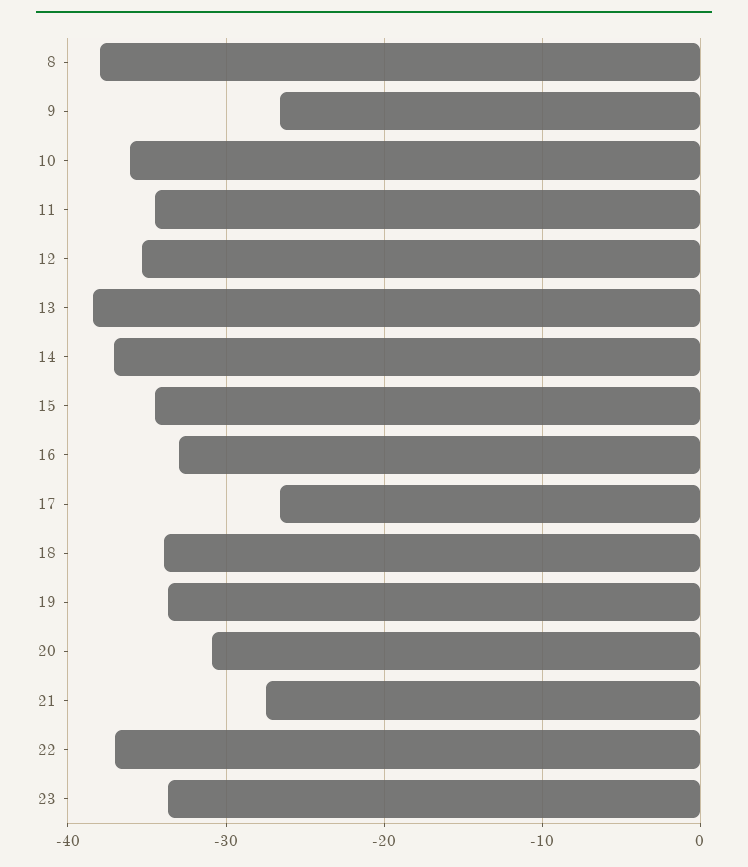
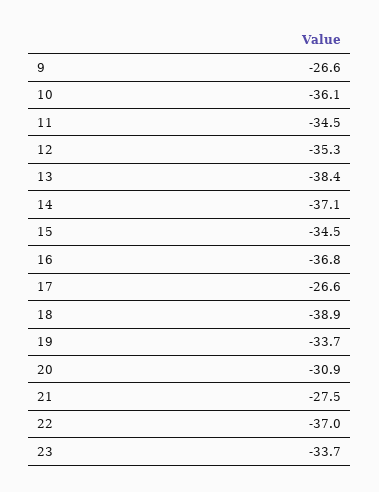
8: -38 -> none
16: -33 -> -36.8
18: -34 -> -38.9

